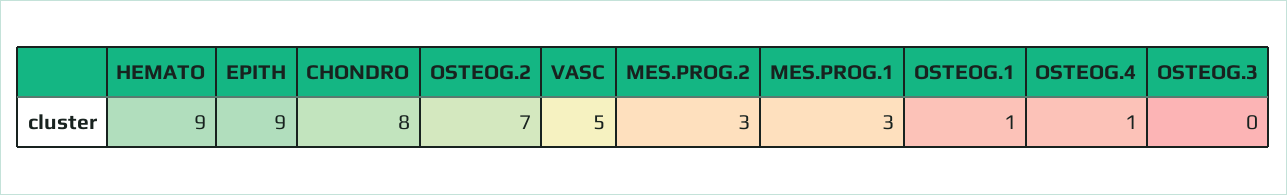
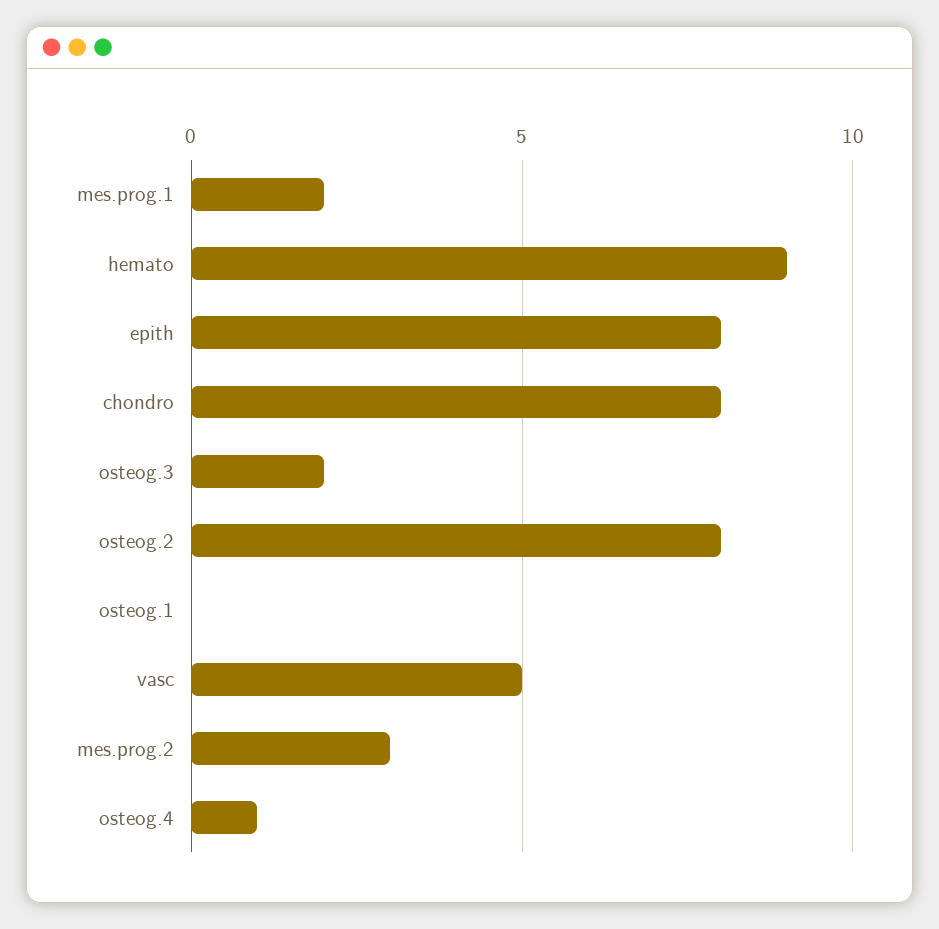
EPITH: 9 -> 8
OSTEOG.2: 7 -> 8
MES.PROG.1: 3 -> 2
OSTEOG.1: 1 -> 0
OSTEOG.3: 0 -> 2

